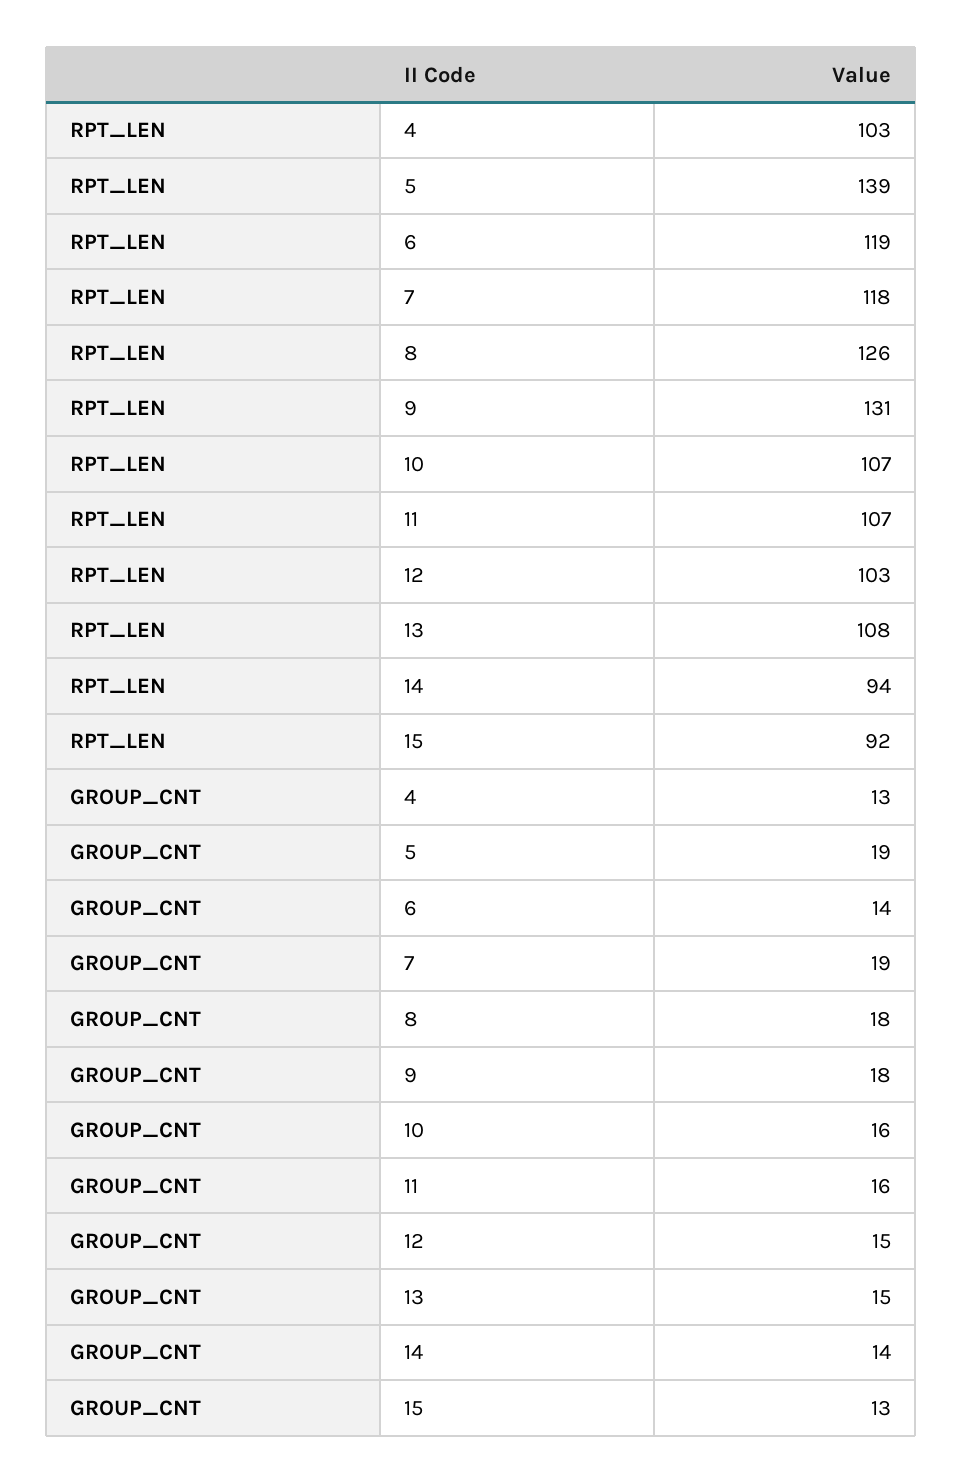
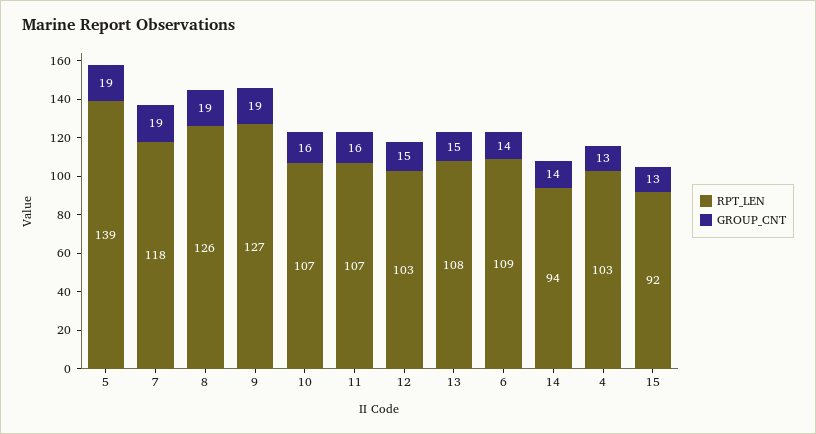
RPT_LEN, 6: 119 -> 109
RPT_LEN, 9: 131 -> 127
GROUP_CNT, 8: 18 -> 19
GROUP_CNT, 9: 18 -> 19

